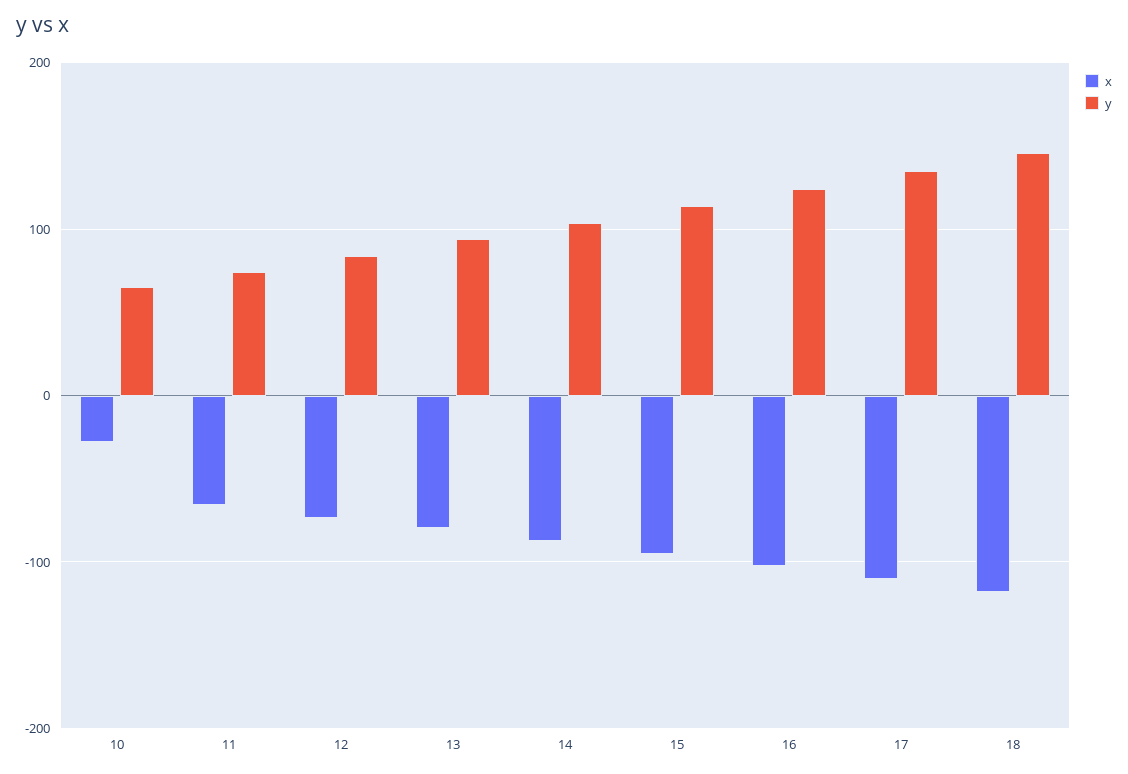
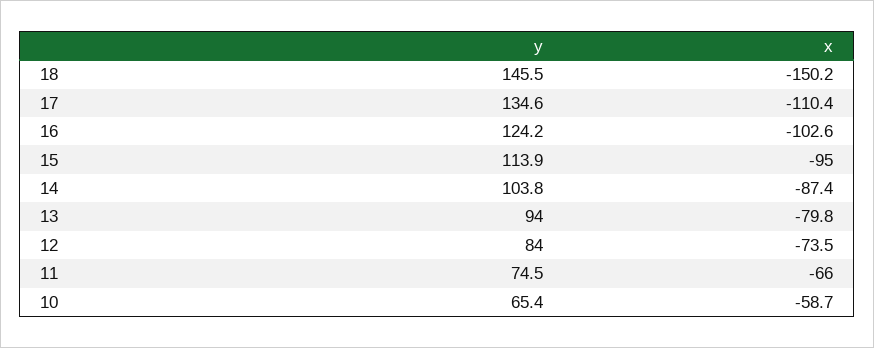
x, 10: -30 -> -58.7
x, 18: -120 -> -150.2

